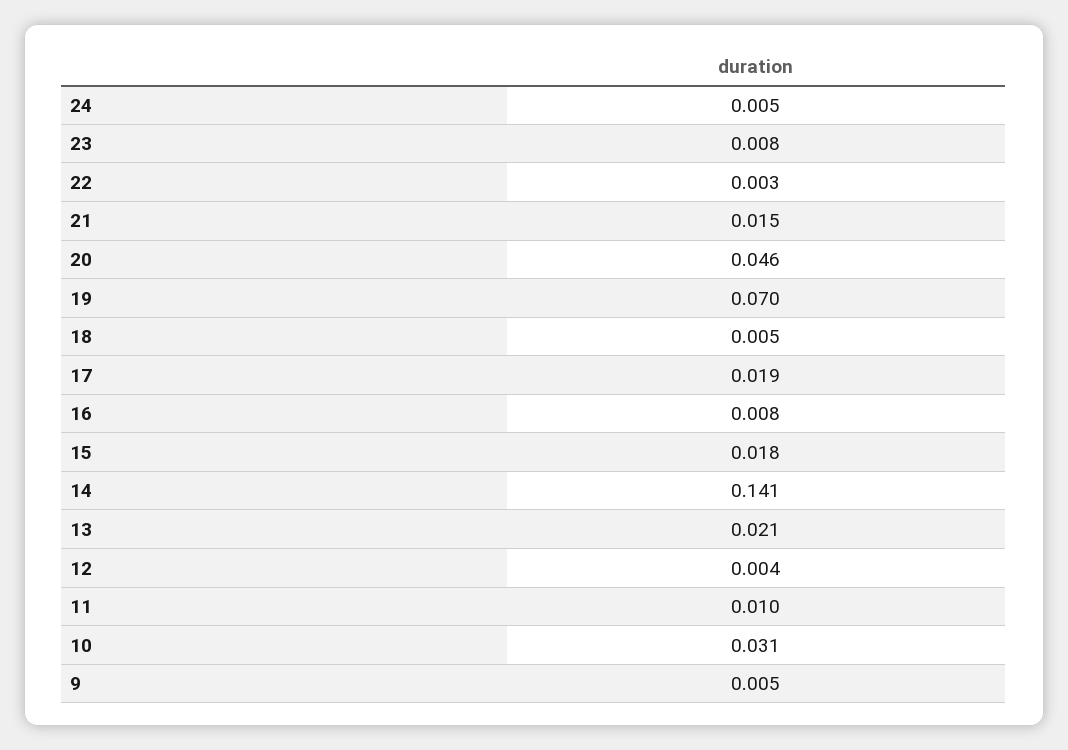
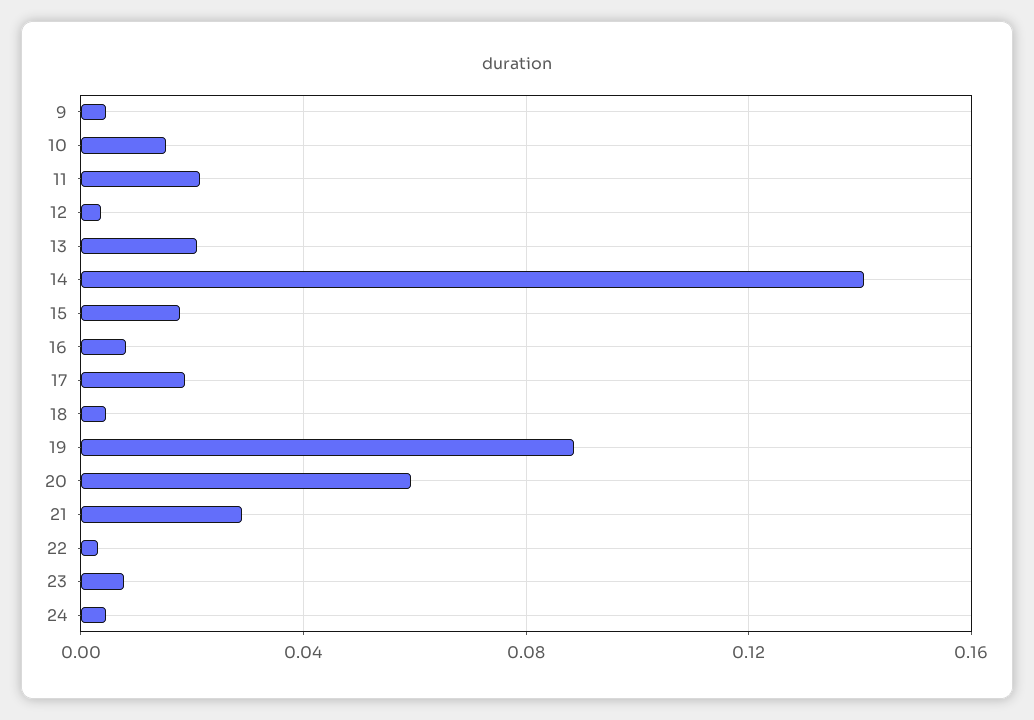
21: 0.015 -> 0.03
20: 0.046 -> 0.06
19: 0.07 -> 0.09
11: 0.01 -> 0.02
10: 0.031 -> 0.015

